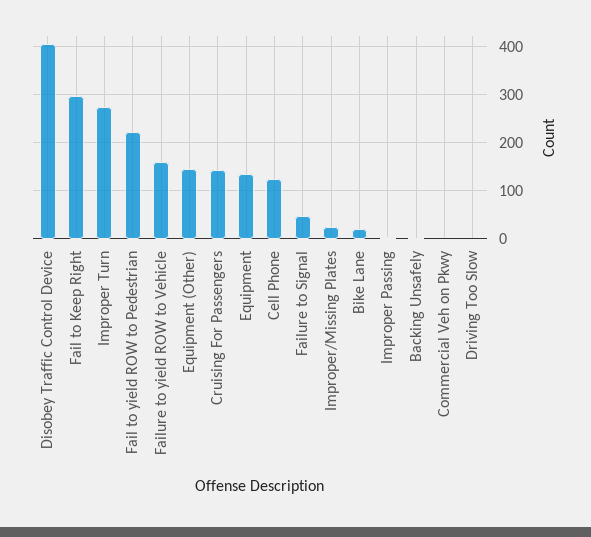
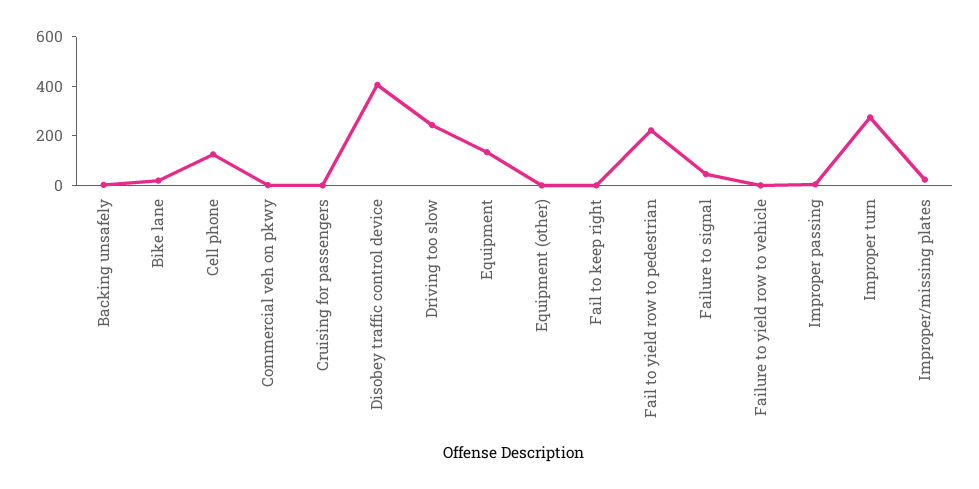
Fail to Keep Right: 300 -> 0
Failure to yield ROW to Vehicle: 160 -> 0
Equipment (Other): 140 -> 0
Cruising For Passengers: 140 -> 0
Driving Too Slow: 0 -> 250

